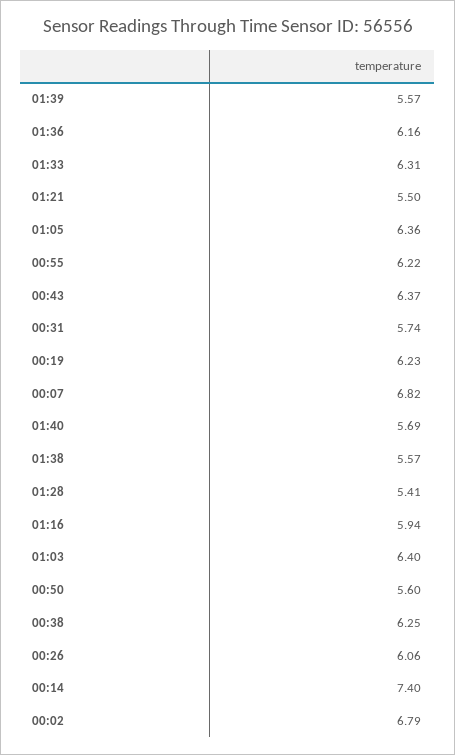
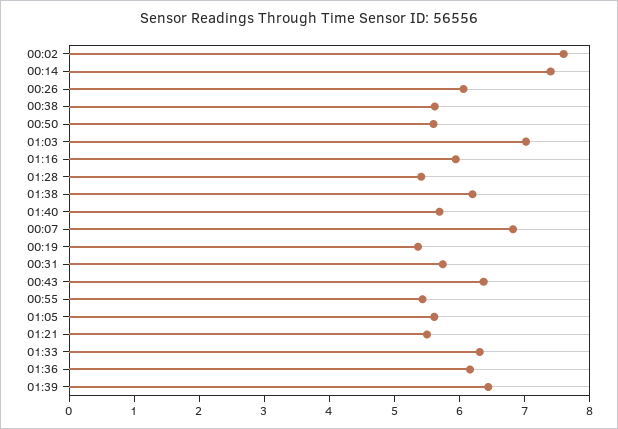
01:39: 5.57 -> 6.4
01:05: 6.36 -> 5.6
00:55: 6.22 -> 5.4
00:19: 6.23 -> 5.4
01:38: 5.57 -> 6.2
01:03: 6.4 -> 7
00:38: 6.25 -> 5.6
00:02: 6.79 -> 7.6

